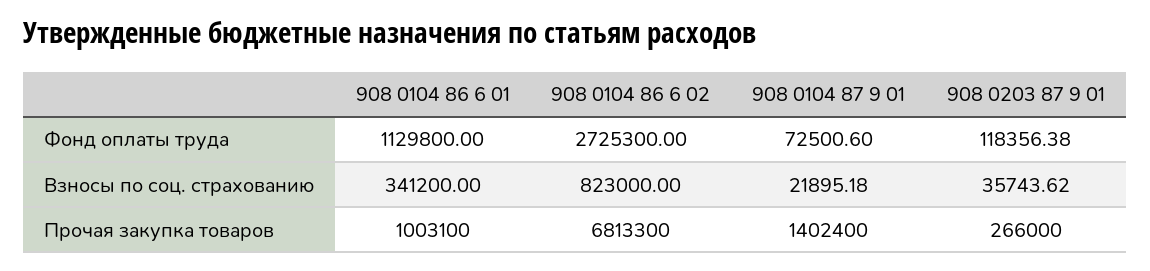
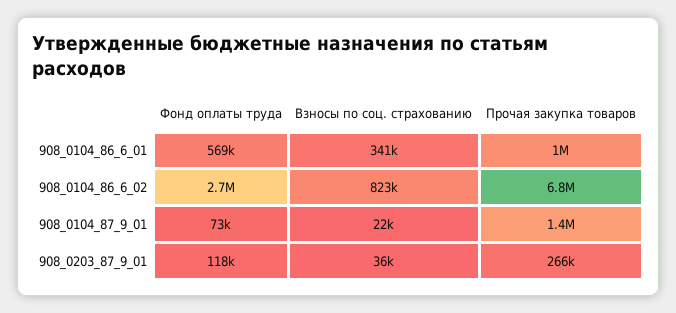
908 0104 86 6 01, Фонд оплаты труда: 1129800 -> 569000

